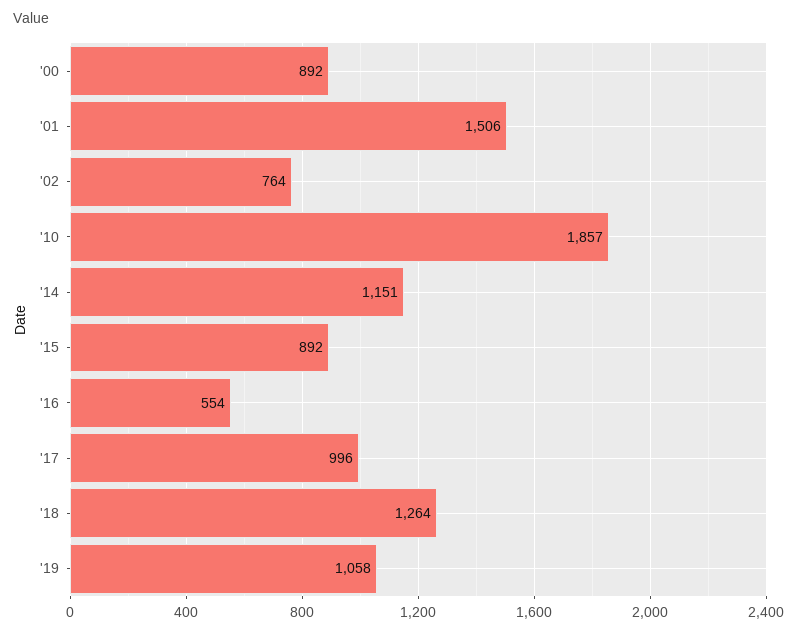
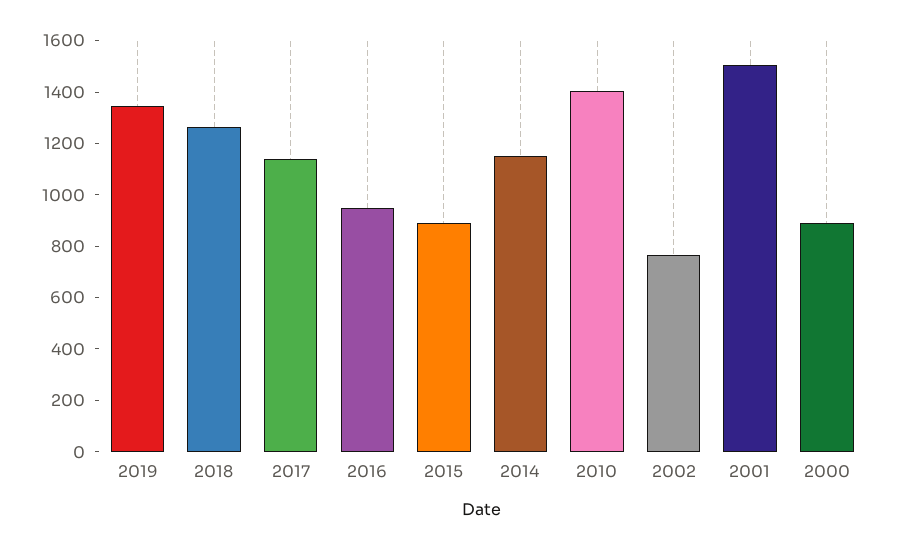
'10: 1857 -> 1400
'16: 554 -> 950
'17: 996 -> 1150
'19: 1058 -> 1350

